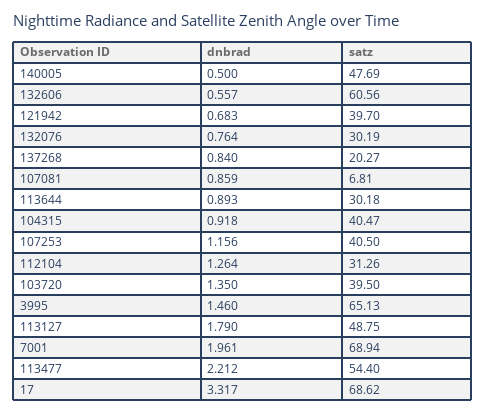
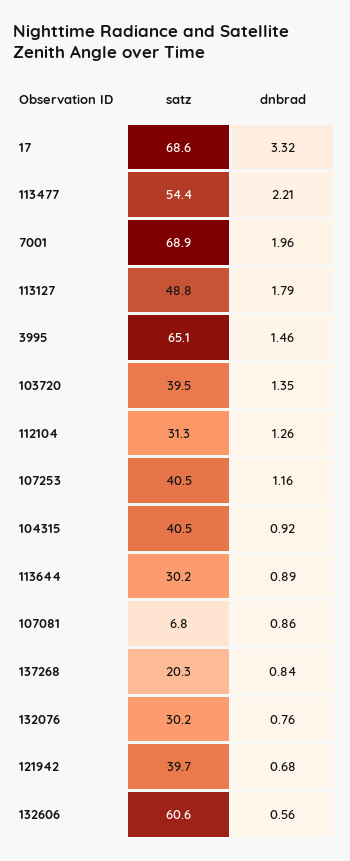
dnbrad, 140005: 0.5 -> none
satz, 140005: 47.69 -> none

